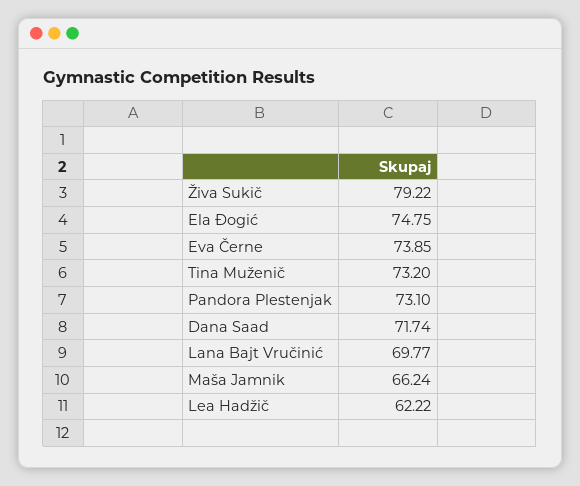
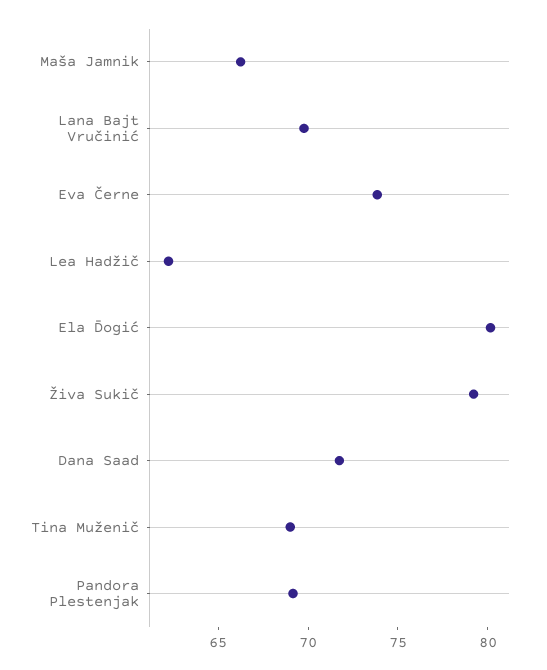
Ela Đogić: 74.75 -> 80
Tina Muženič: 73.2 -> 69
Pandora Plestenjak: 73.1 -> 69

